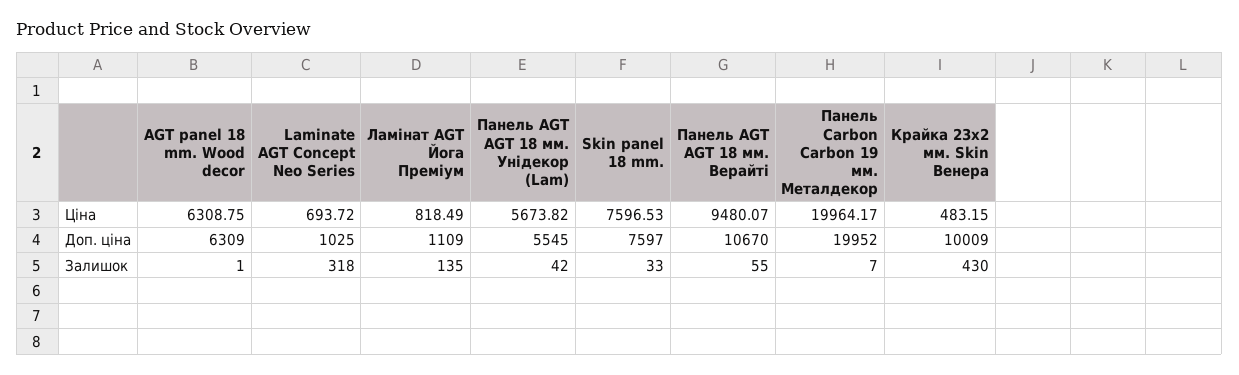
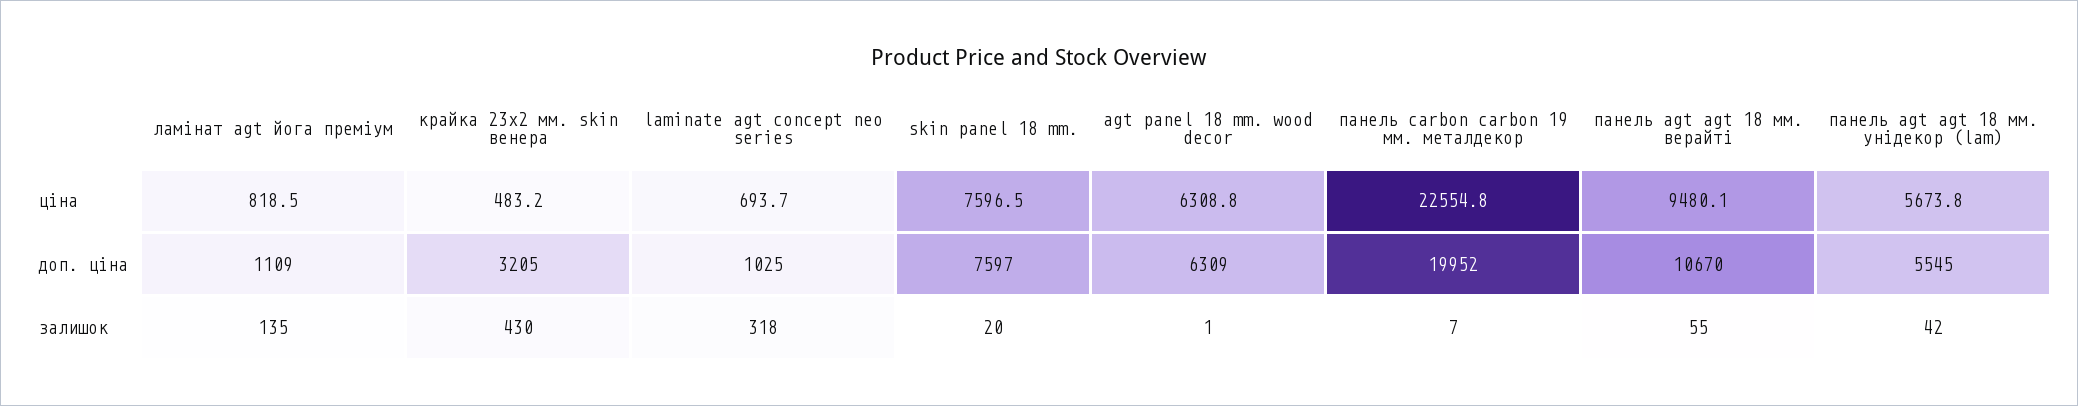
Панель Carbon Carbon 19 мм. Металдекор, Ціна: 19964.17 -> 22554.8
Крайка 23x2 мм. Skin Венера, Доп. ціна: 10009 -> 3205
Skin panel 18 mm., Залишок: 33 -> 20

